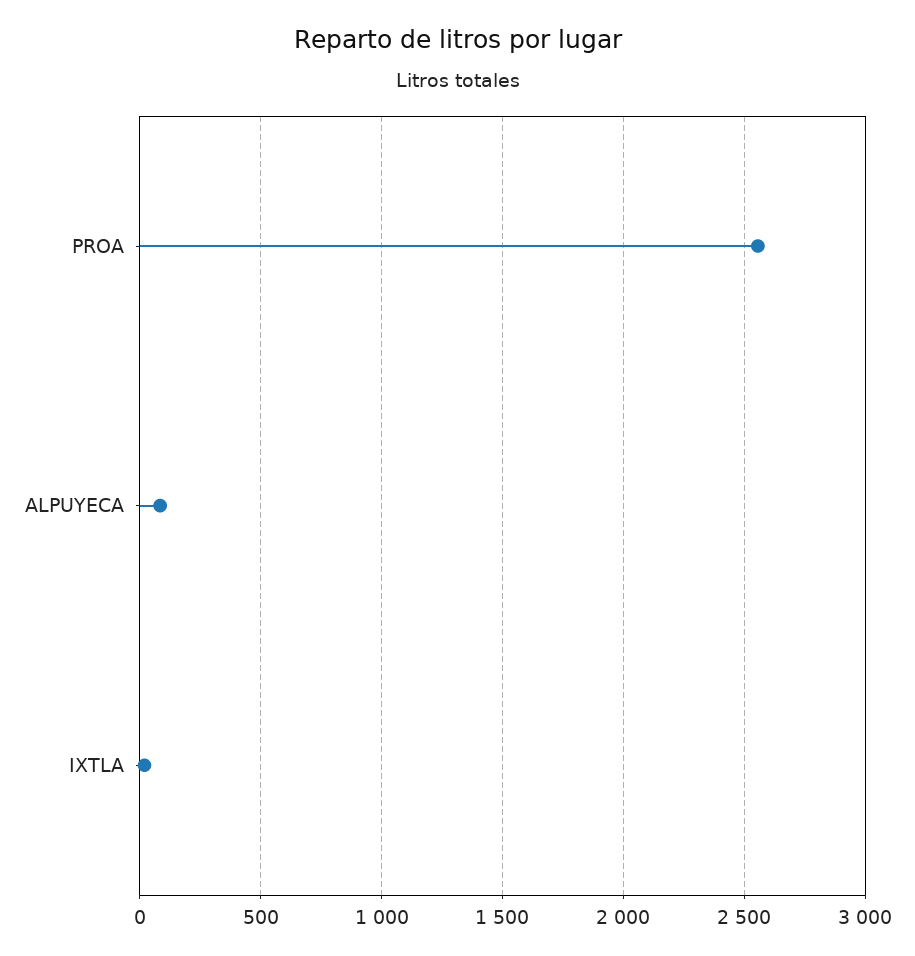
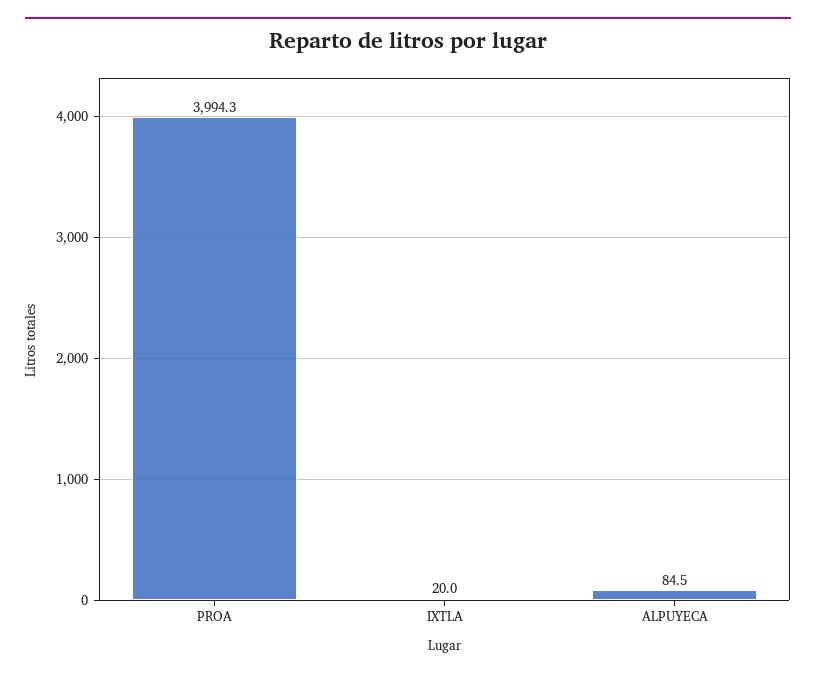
PROA: 2550 -> 3994.3

